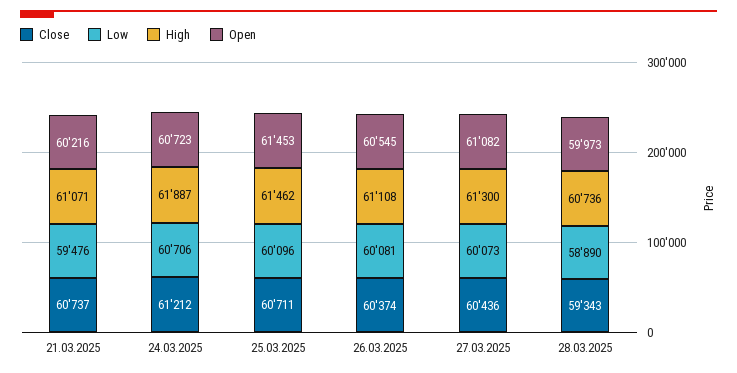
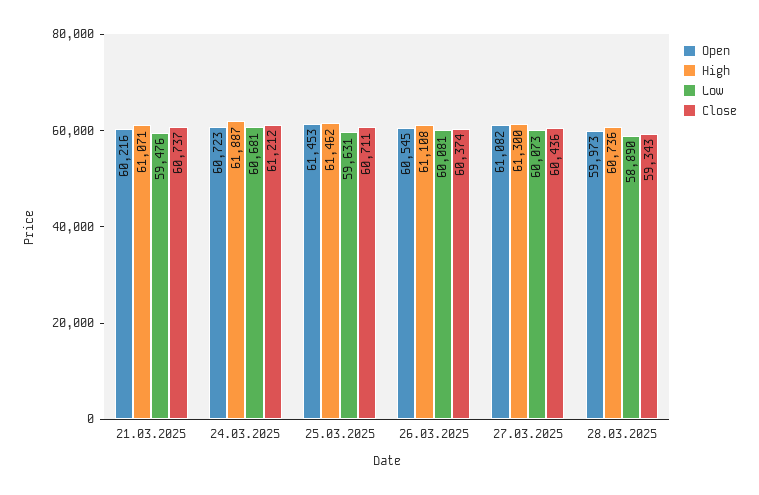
Low, 24.03.2025: 60706 -> 60681
Low, 25.03.2025: 60096 -> 59631

